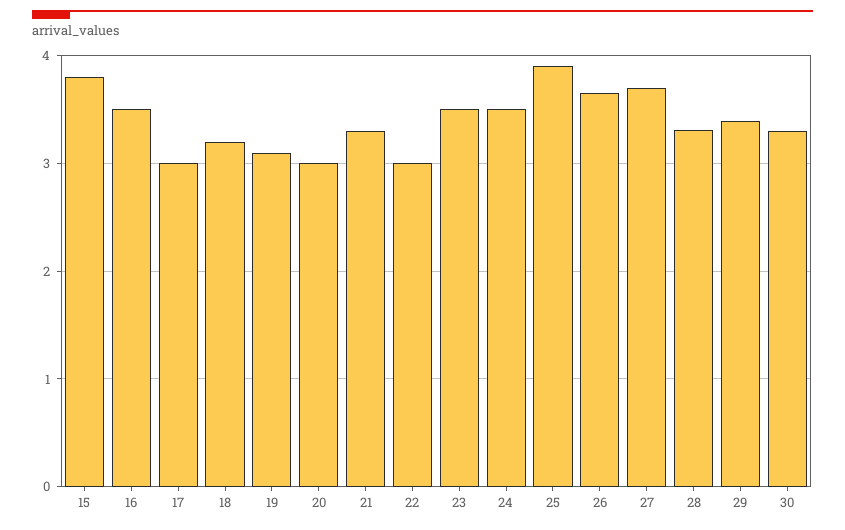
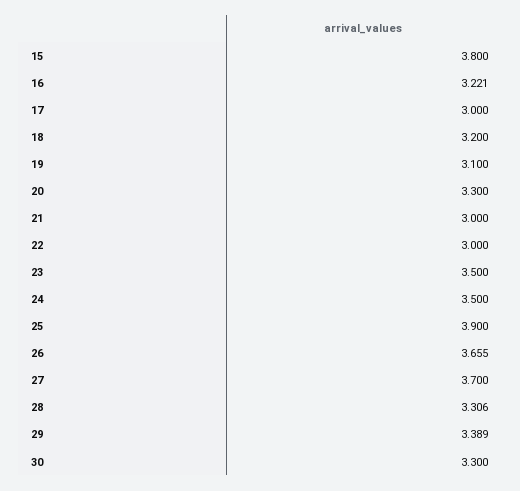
16: 3.5 -> 3.221
20: 3 -> 3.3
21: 3.3 -> 3

